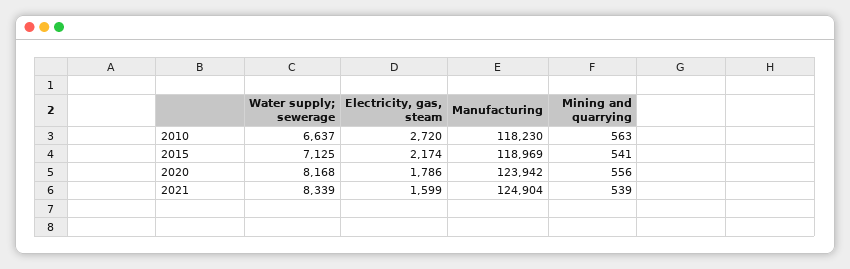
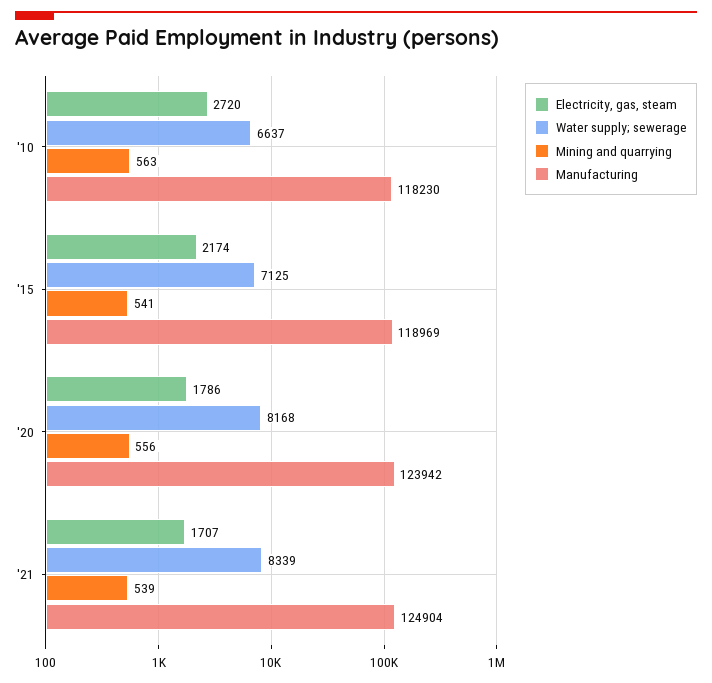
Electricity, gas, steam, 2021: 1599 -> 1707

